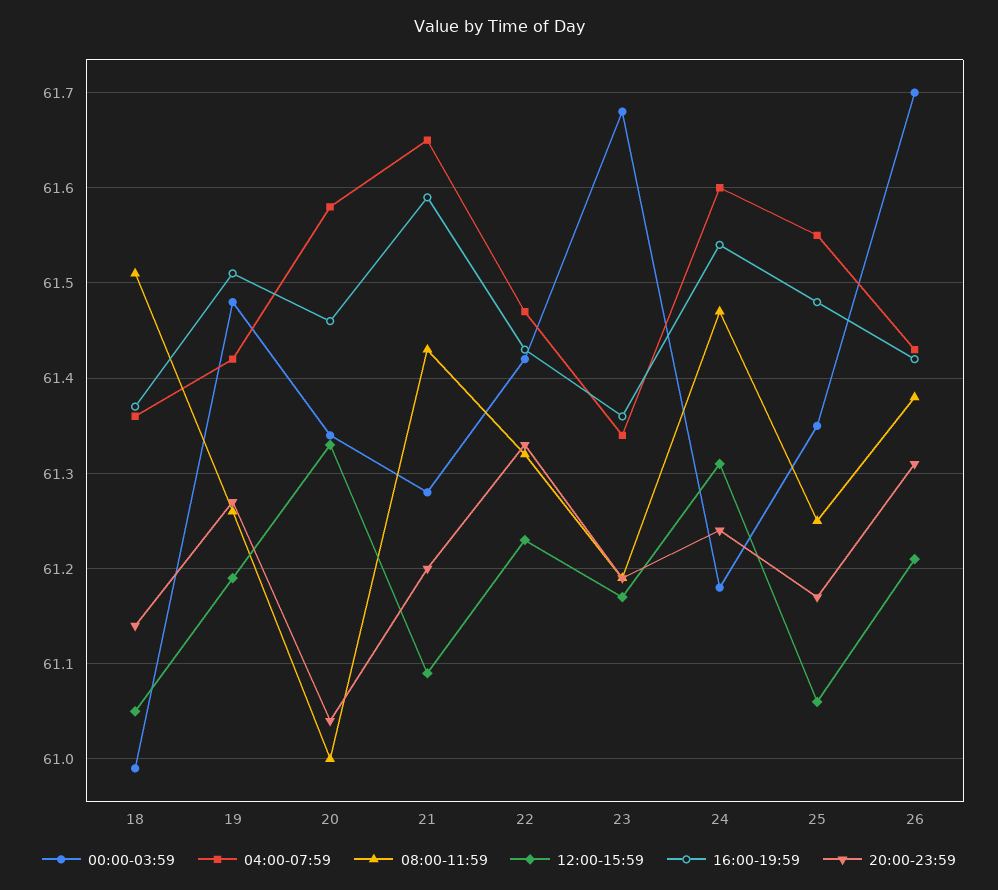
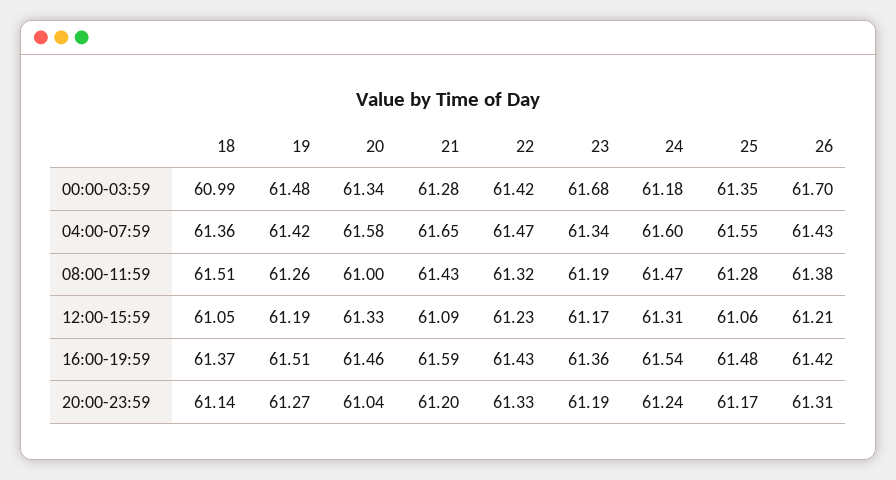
08:00-11:59, 25: 61.25 -> 61.28

